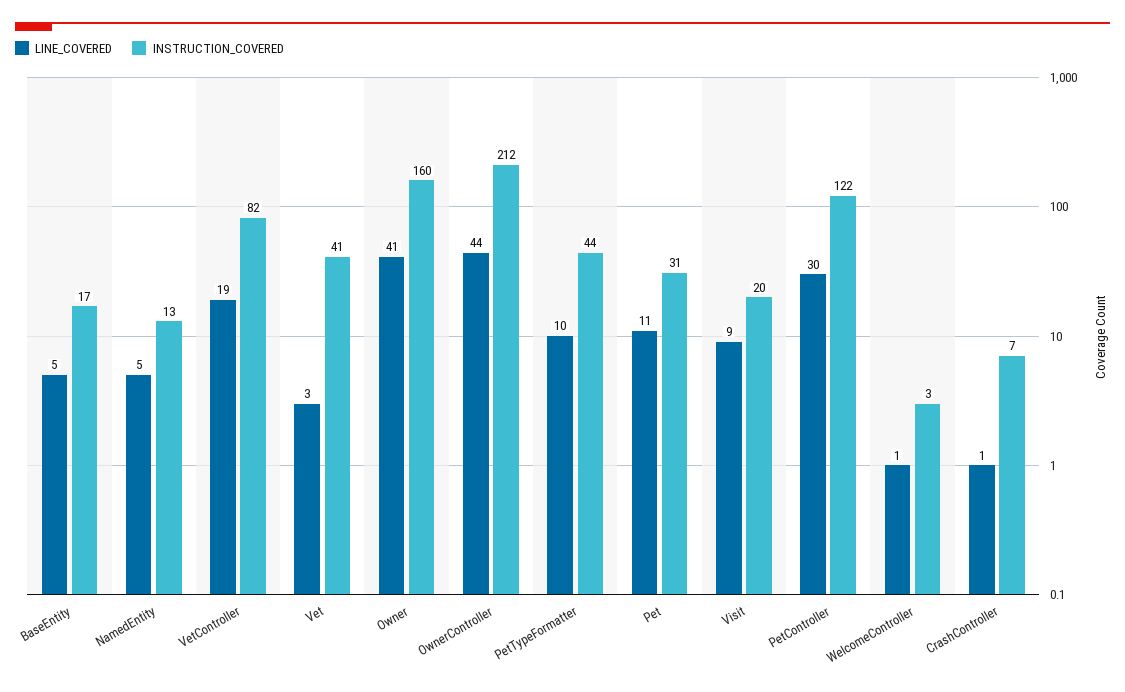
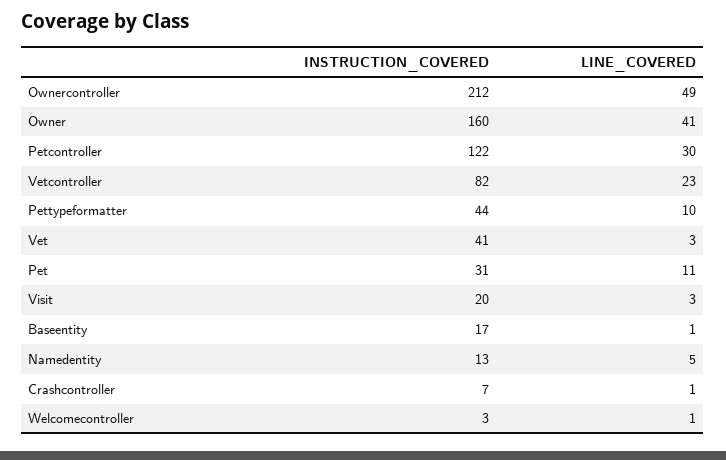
LINE_COVERED, BaseEntity: 5 -> 1
LINE_COVERED, VetController: 19 -> 23
LINE_COVERED, OwnerController: 44 -> 49
LINE_COVERED, Visit: 9 -> 3

